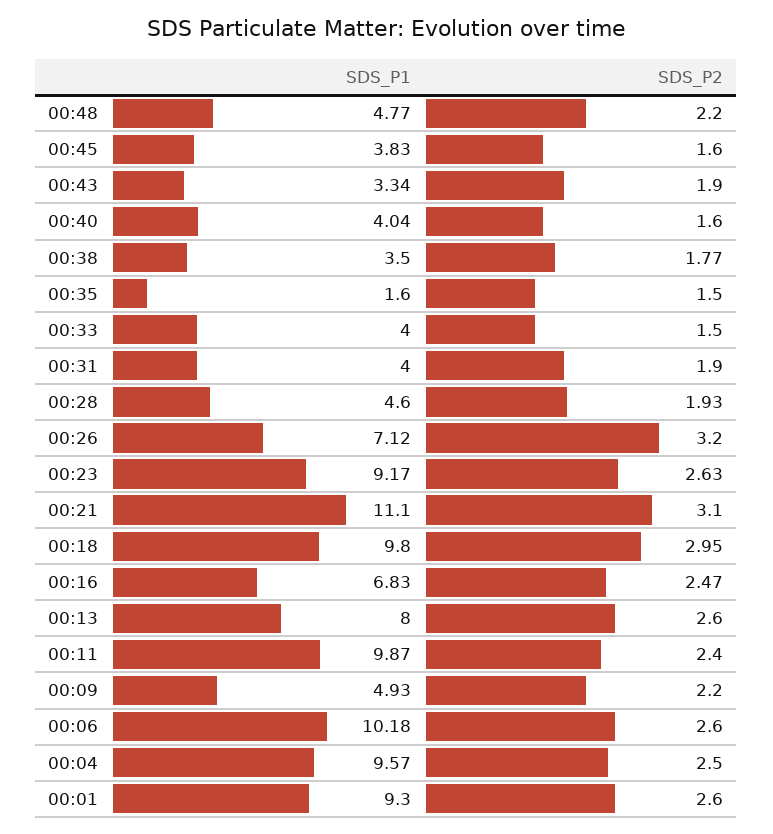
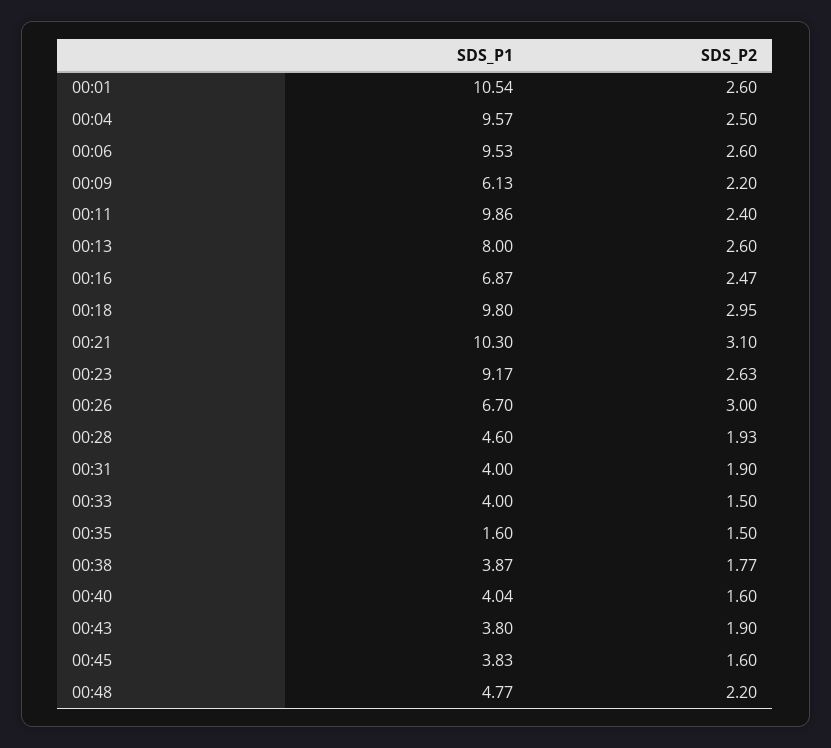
SDS_P1, 00:43: 3.34 -> 3.8
SDS_P1, 00:38: 3.5 -> 3.87
SDS_P1, 00:26: 7.12 -> 6.7
SDS_P2, 00:26: 3.2 -> 3
SDS_P1, 00:21: 11.1 -> 10.3
SDS_P1, 00:16: 6.83 -> 6.87
SDS_P1, 00:11: 9.87 -> 9.86
SDS_P1, 00:09: 4.93 -> 6.13
SDS_P1, 00:06: 10.18 -> 9.53
SDS_P1, 00:01: 9.3 -> 10.54

